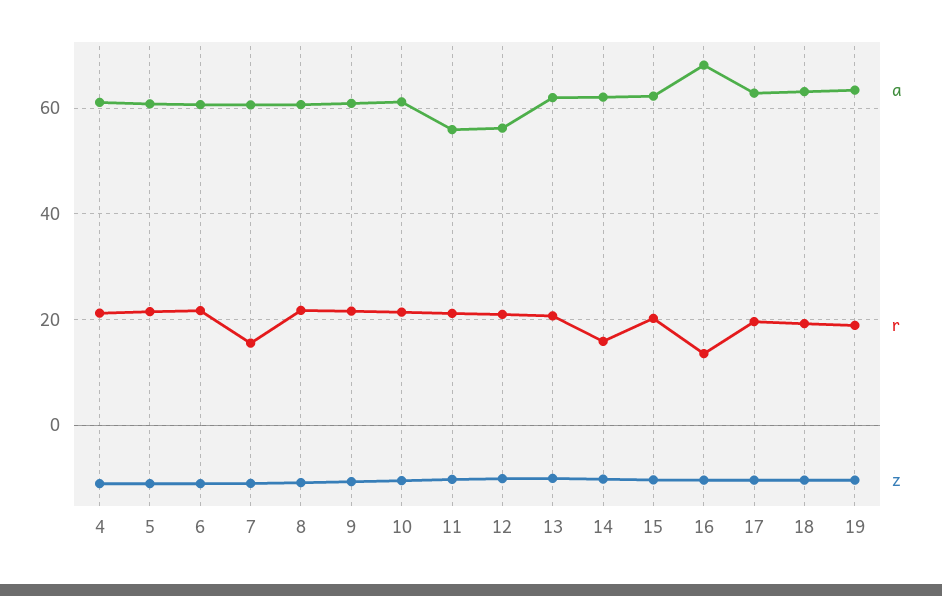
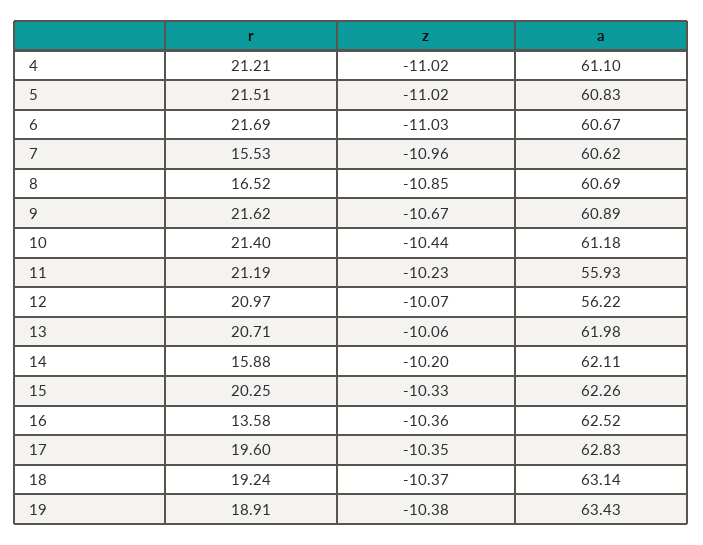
r, 8: 22 -> 16.52
a, 16: 68 -> 62.52

